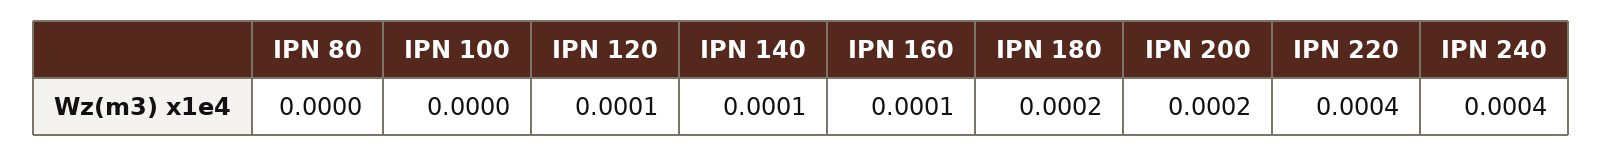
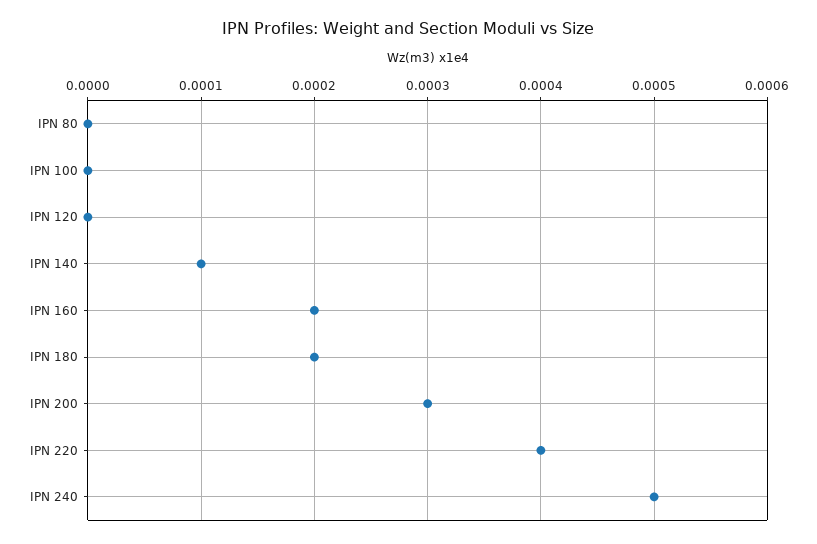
IPN 120: 0.0001 -> 0
IPN 160: 0.0001 -> 0.0002
IPN 200: 0.0002 -> 0.0003
IPN 240: 0.0004 -> 0.0005

